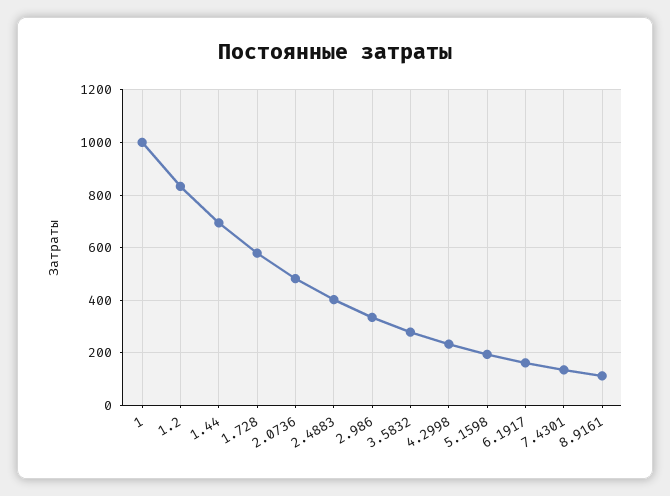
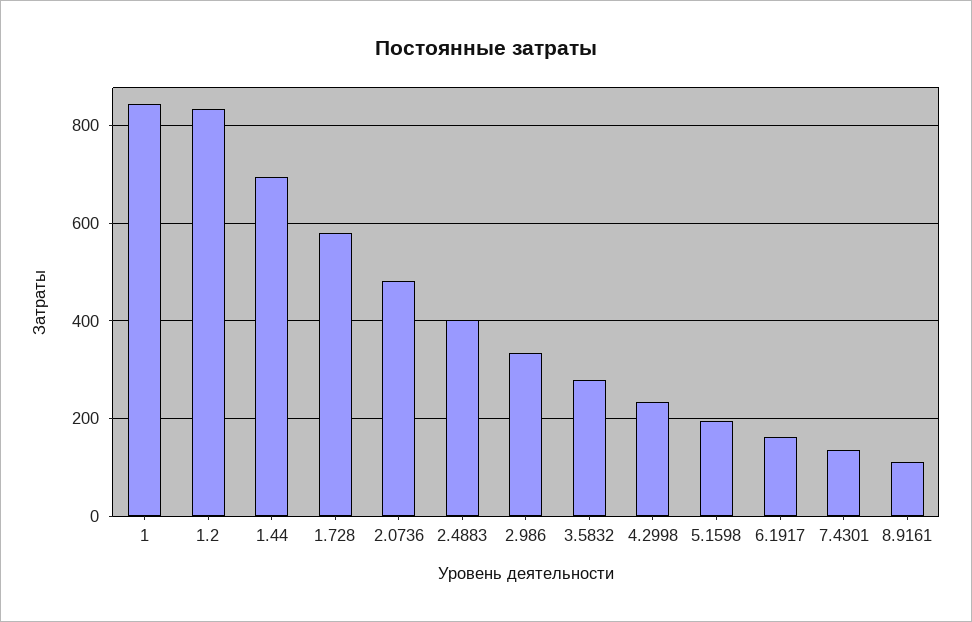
1: 1000 -> 840

